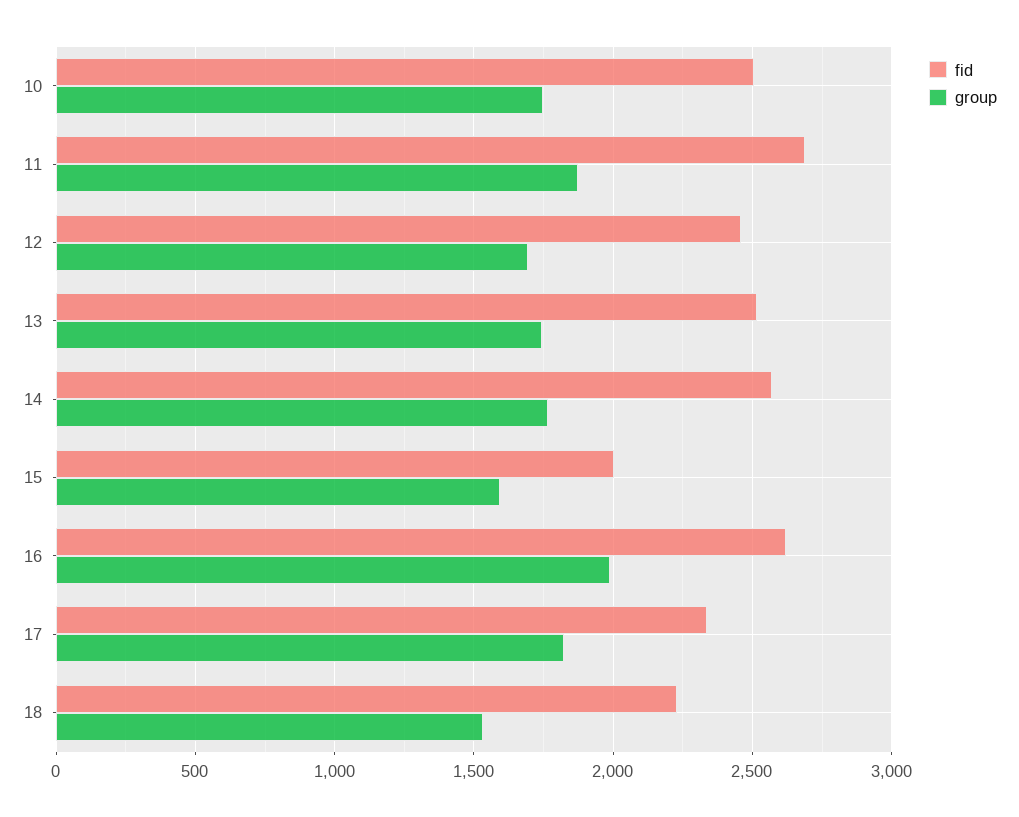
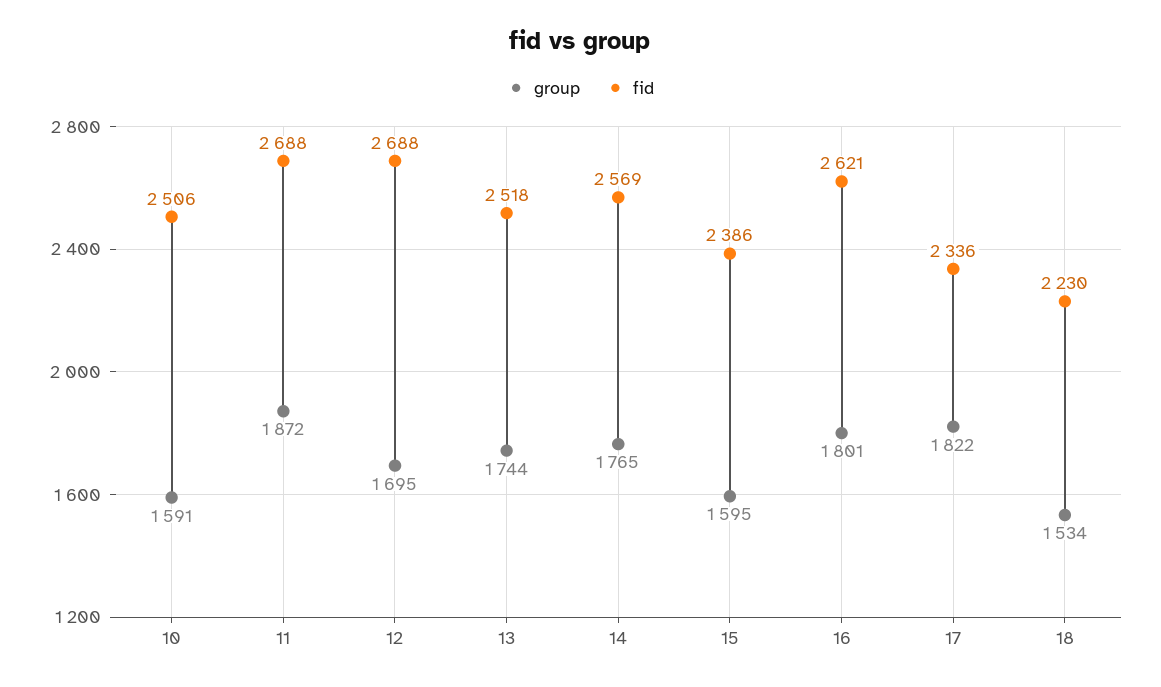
group, 10: 1750 -> 1591
fid, 12: 2450 -> 2688
fid, 15: 2000 -> 2386
group, 16: 2000 -> 1801

